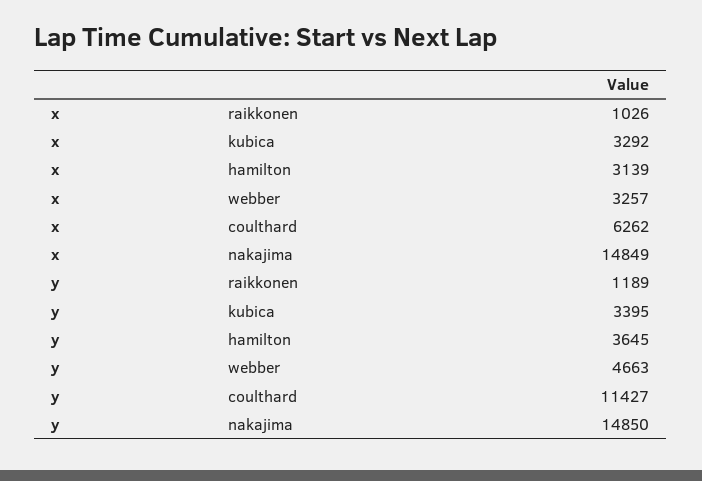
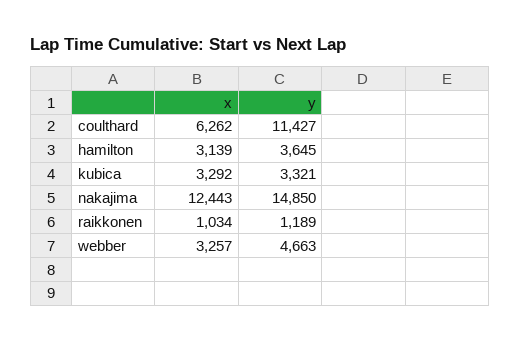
x, raikkonen: 1026 -> 1034
x, nakajima: 14849 -> 12443
y, kubica: 3395 -> 3321

